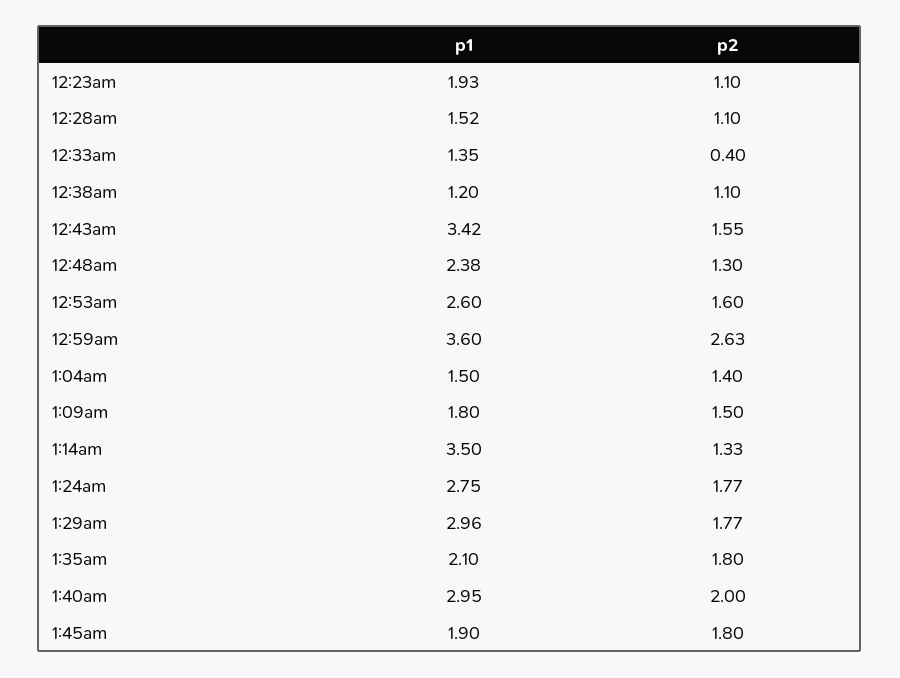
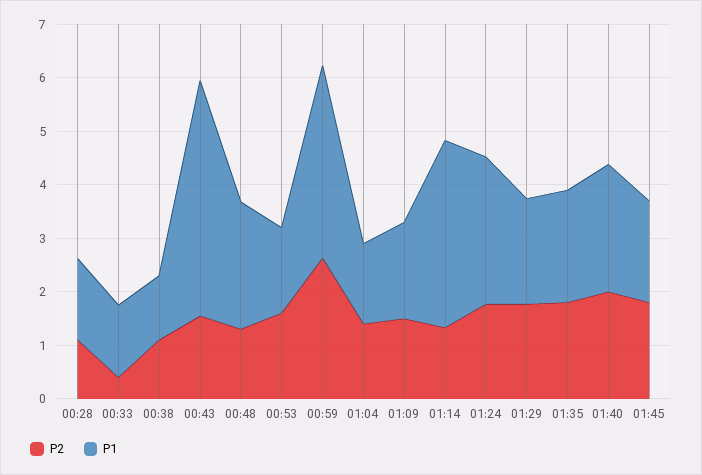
p1, 12:23am: 1.93 -> none
p2, 12:23am: 1.1 -> none
p1, 12:43am: 3.42 -> 4.4
p1, 12:53am: 2.6 -> 1.6
p1, 1:29am: 2.96 -> 2
p1, 1:40am: 2.95 -> 2.4

